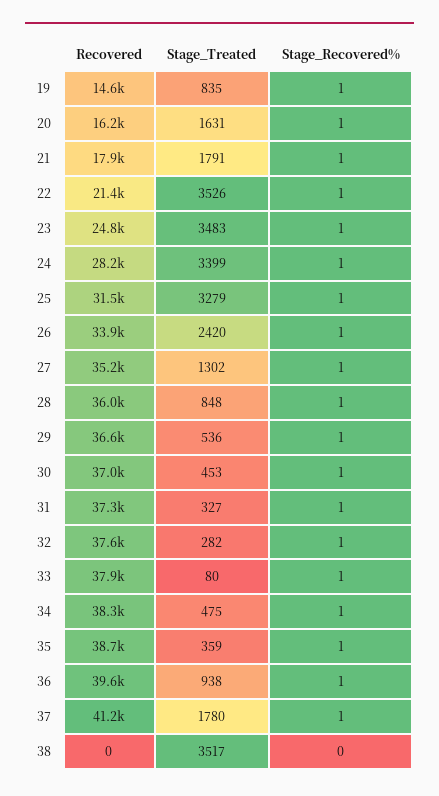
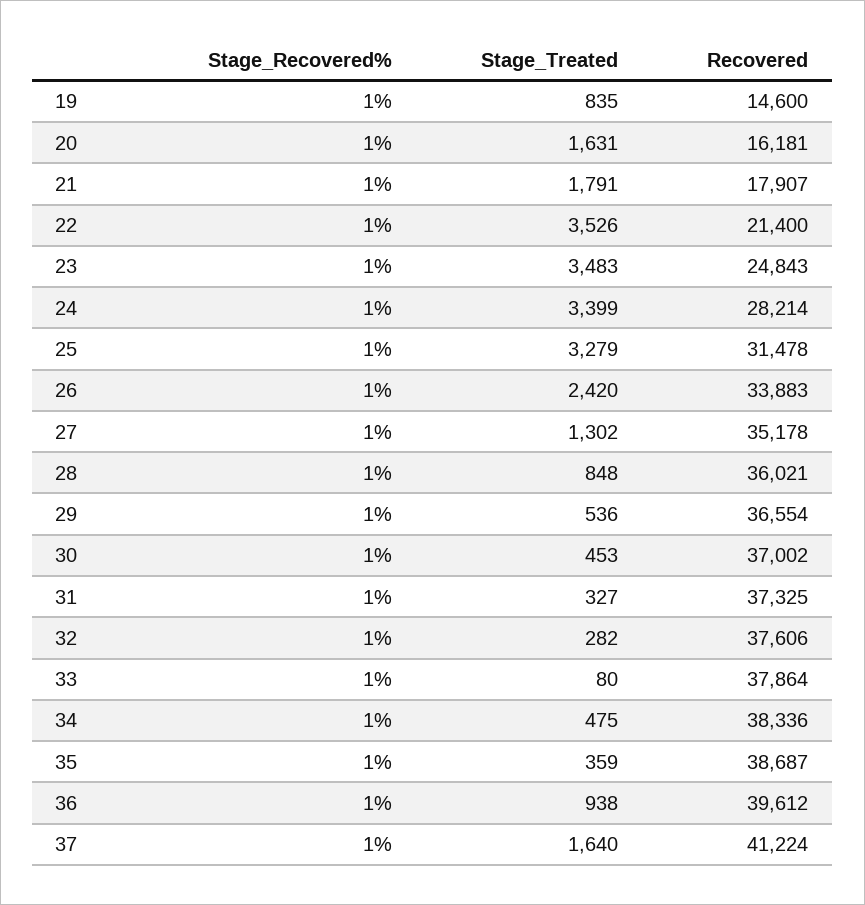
Stage_Treated, 37: 1780 -> 1640
Recovered, 38: 0 -> none
Stage_Treated, 38: 3517 -> none
Stage_Recovered%, 38: 0 -> none

